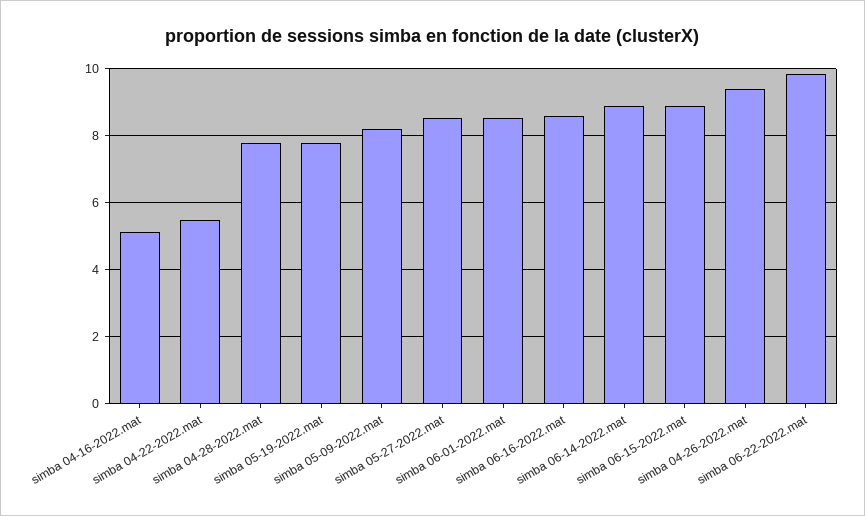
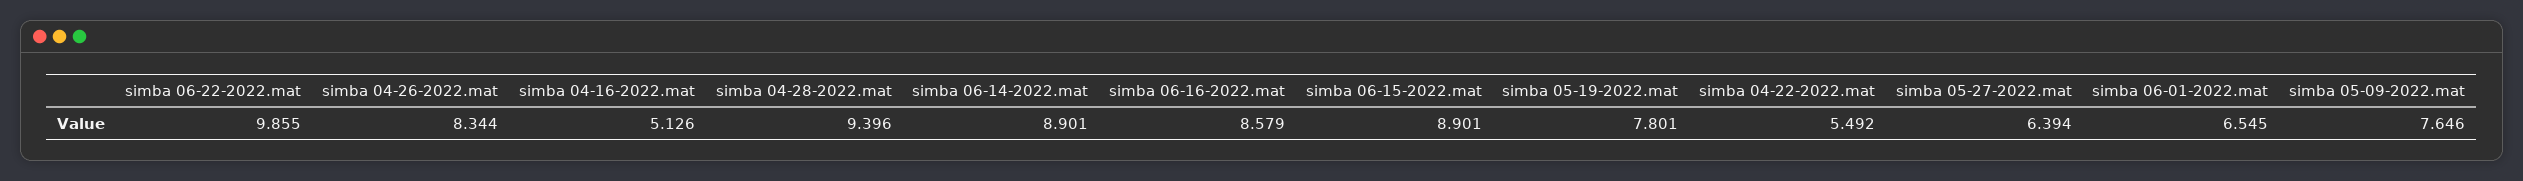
simba 04-28-2022.mat: 7.8 -> 9.396
simba 05-09-2022.mat: 8.2 -> 7.646
simba 05-27-2022.mat: 8.6 -> 6.394
simba 06-01-2022.mat: 8.6 -> 6.545
simba 04-26-2022.mat: 9.4 -> 8.344

